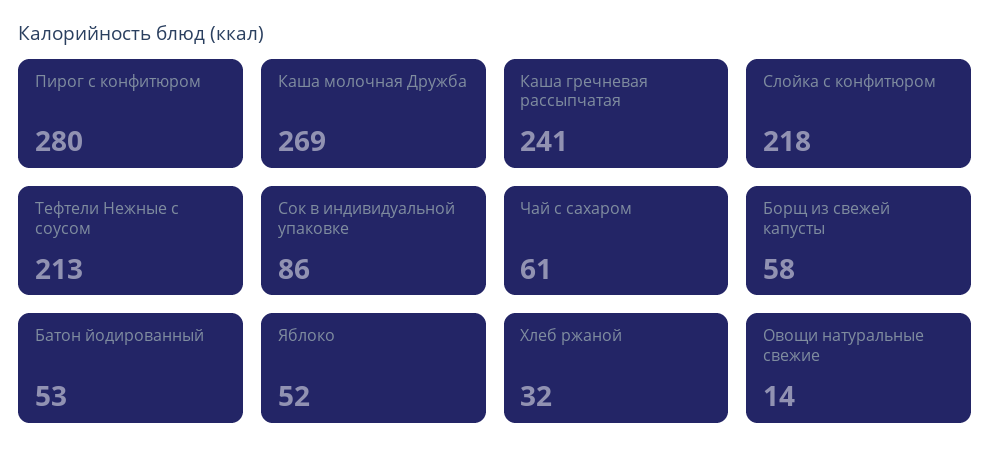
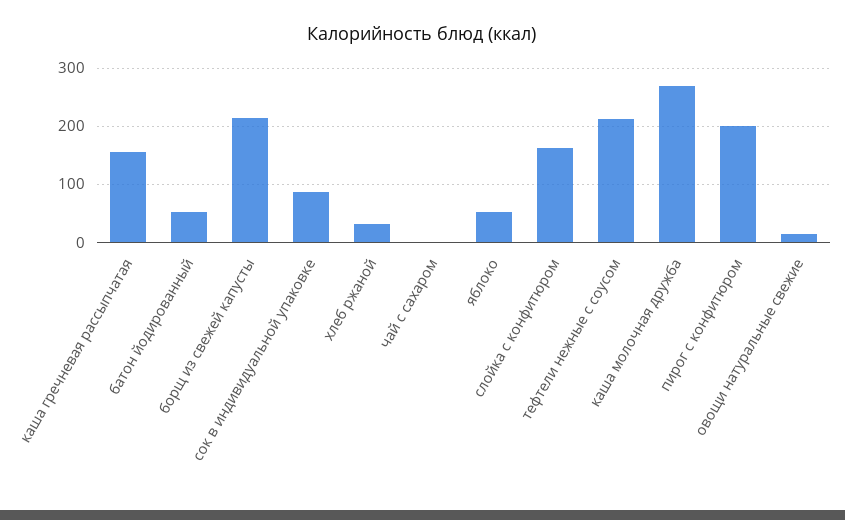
Пирог с конфитюром: 280 -> 200
Каша гречневая рассыпчатая: 241 -> 160
Слойка с конфитюром: 218 -> 160
Чай с сахаром: 61 -> 0
Борщ из свежей капусты: 58 -> 220

